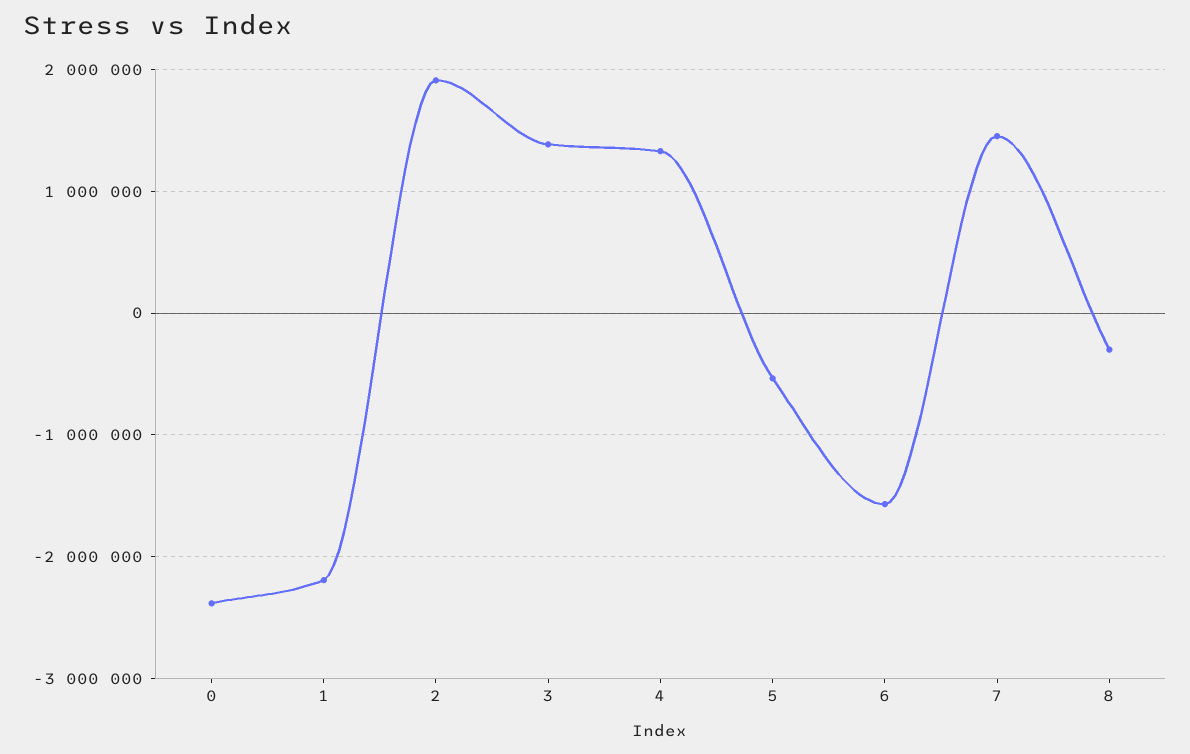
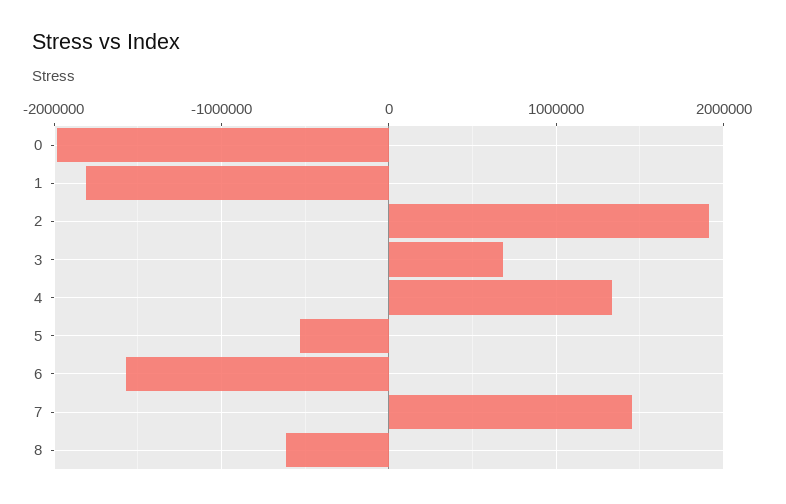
0: -2400000 -> -2000000
1: -2200000 -> -1800000
3: 1400000 -> 700000
8: -300000 -> -600000

